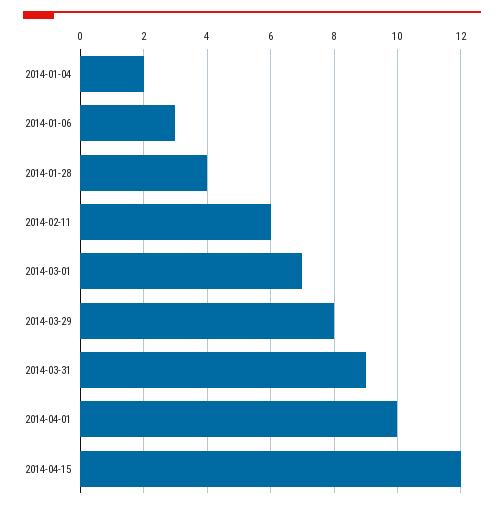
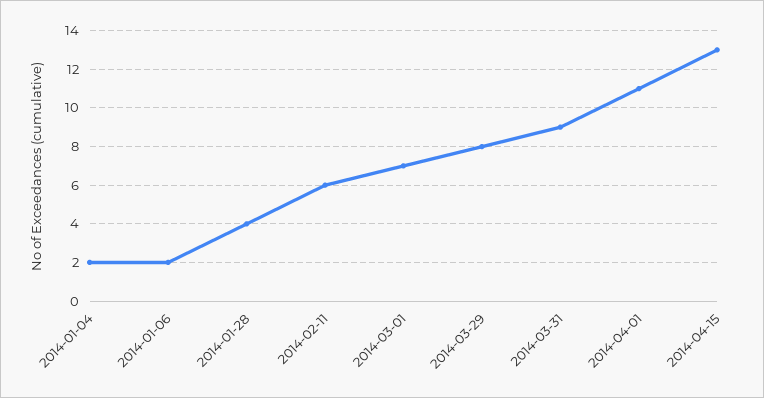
2014-01-06: 3 -> 2
2014-04-01: 10 -> 11
2014-04-15: 12 -> 13

